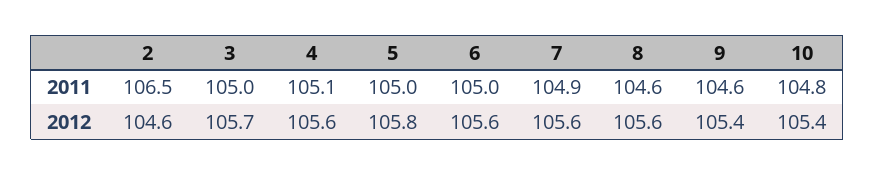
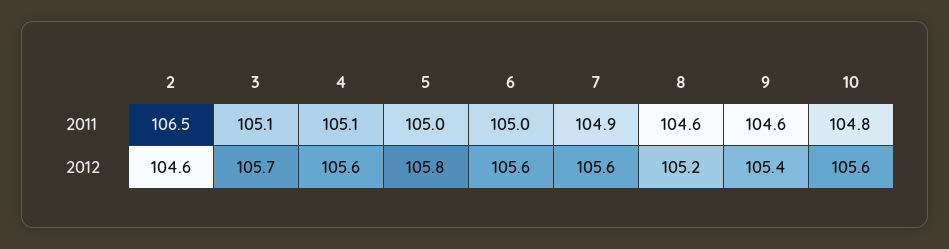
3, 2011: 105 -> 105.1
8, 2012: 105.6 -> 105.2
10, 2012: 105.4 -> 105.6

